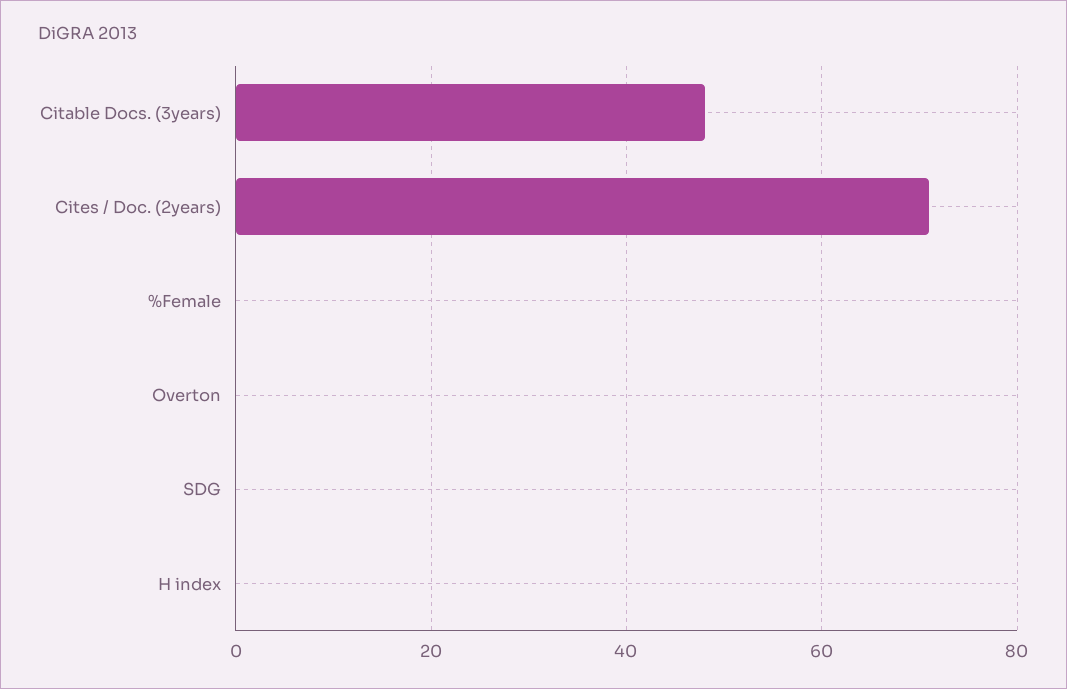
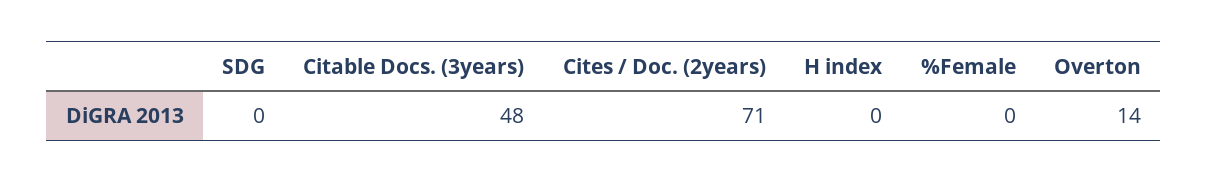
Overton: 0 -> 14

